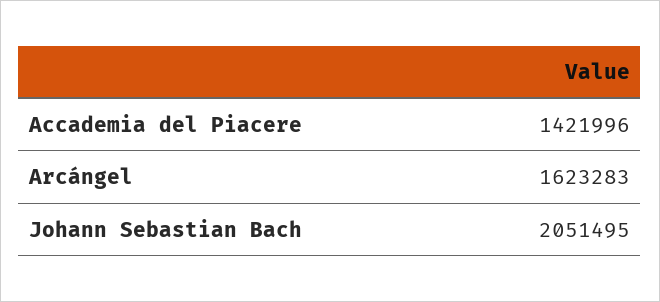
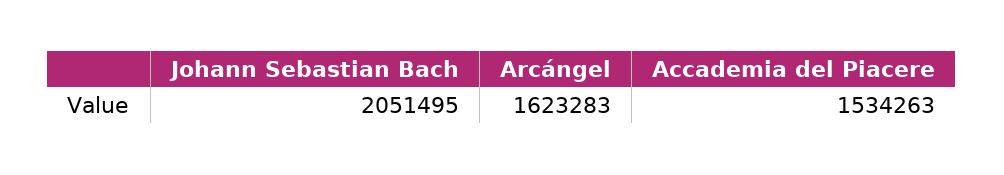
Accademia del Piacere: 1421996 -> 1534263

